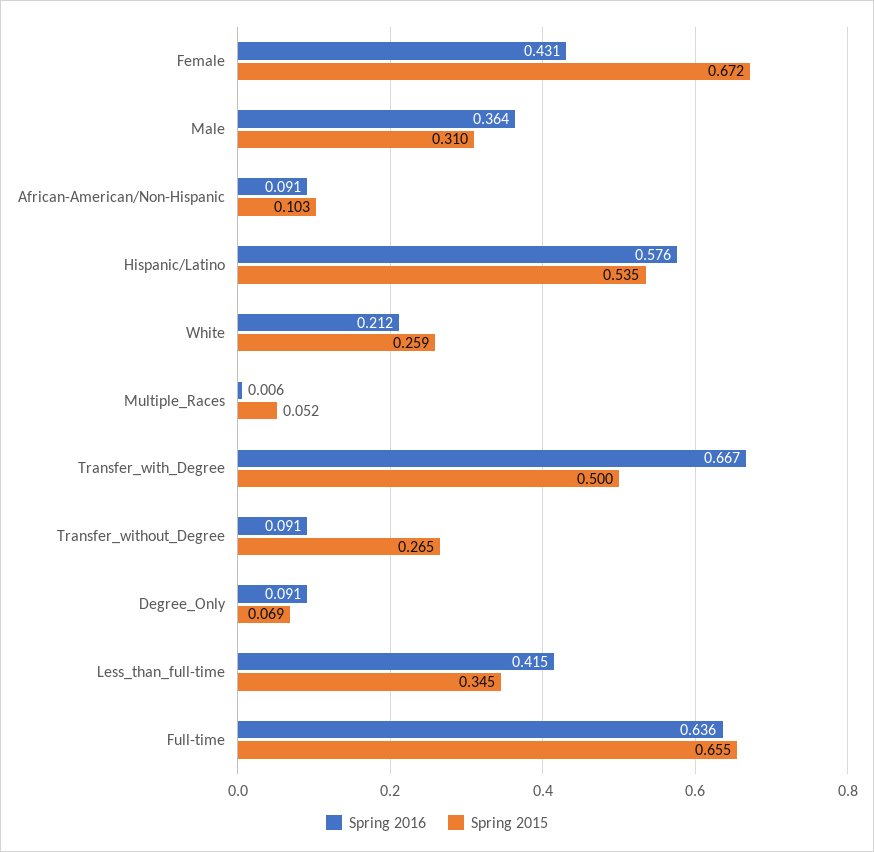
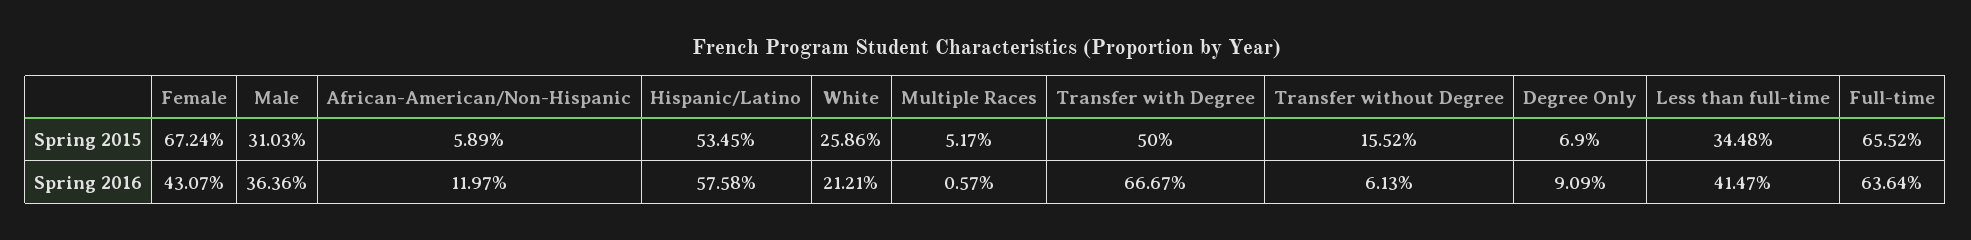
Spring 2016, African-American/Non-Hispanic: 0.091 -> 0.1197
Spring 2015, African-American/Non-Hispanic: 0.103 -> 0.0589
Spring 2016, Transfer_without_Degree: 0.091 -> 0.0613
Spring 2015, Transfer_without_Degree: 0.265 -> 0.1552

